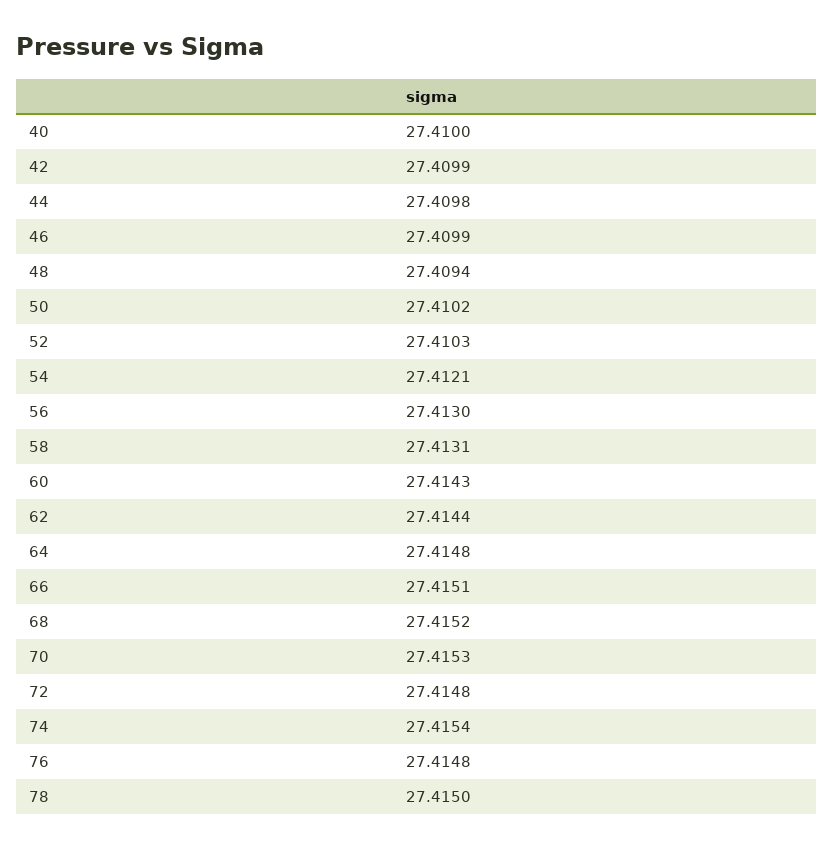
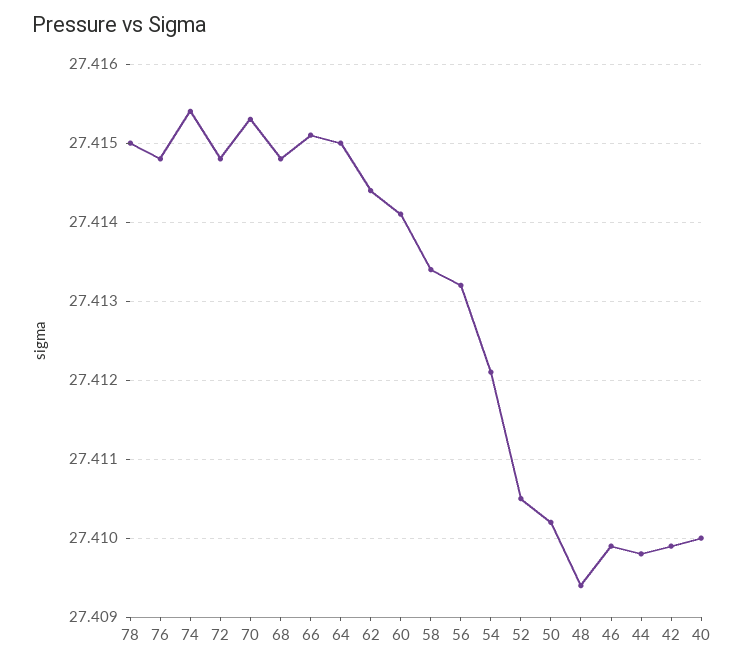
52: 27.4103 -> 27.4105
56: 27.413 -> 27.4132
58: 27.4131 -> 27.4134
60: 27.4143 -> 27.4141
64: 27.4148 -> 27.415
68: 27.4152 -> 27.4148

